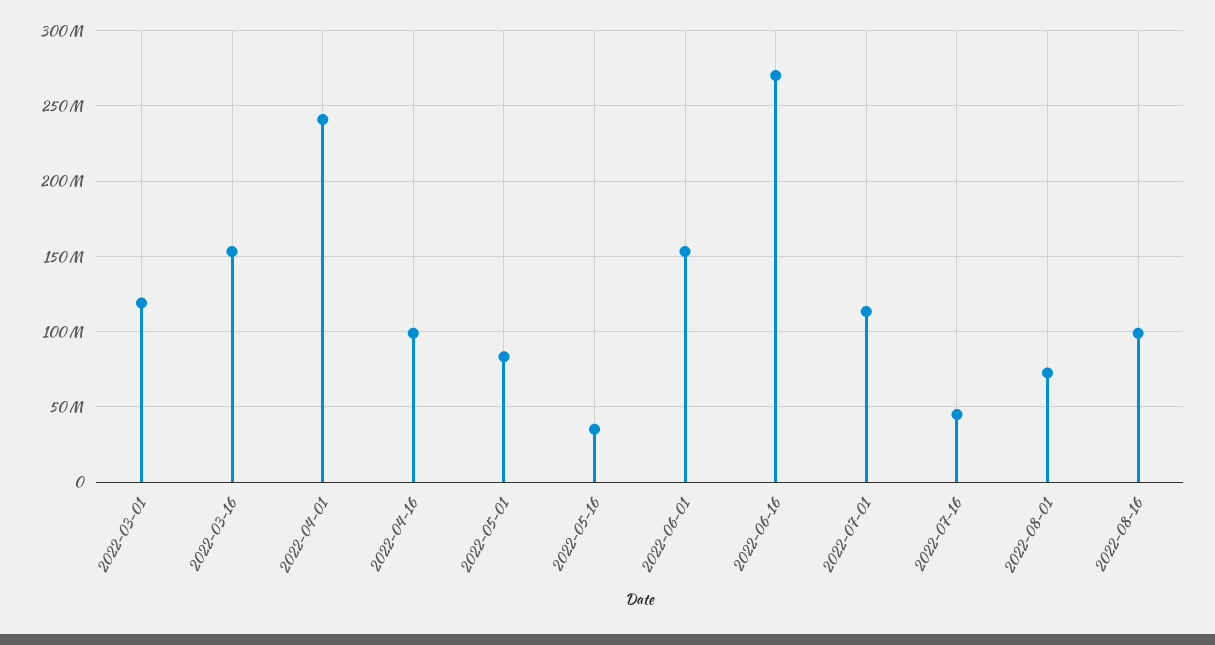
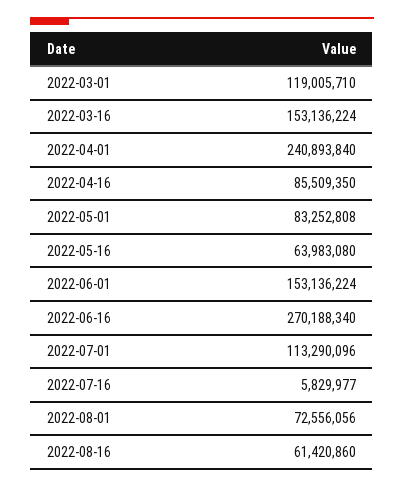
2022-04-16: 100000000 -> 85509350
2022-05-16: 35000000 -> 63983080
2022-07-16: 45000000 -> 5829977
2022-08-16: 100000000 -> 61420860

